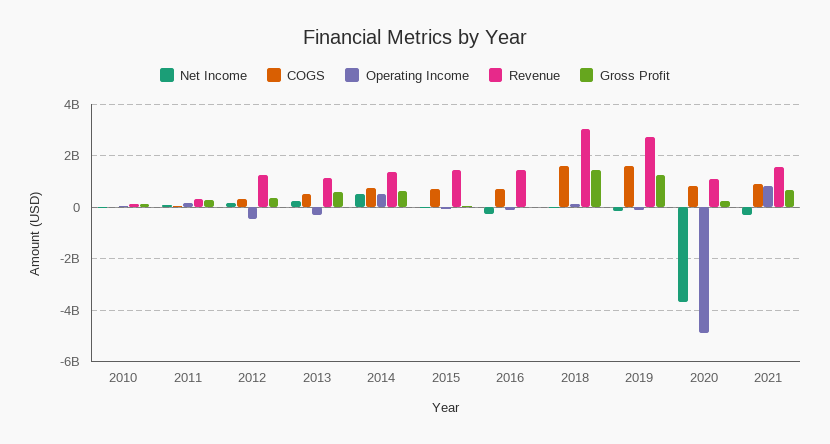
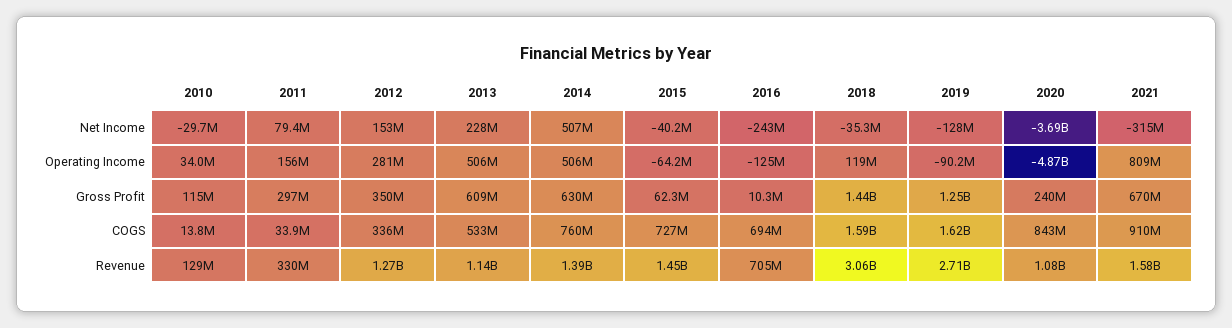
Operating Income, 2012: -500000000 -> 281000000
Operating Income, 2013: -250000000 -> 506000000
Revenue, 2016: 1500000000 -> 705000000

